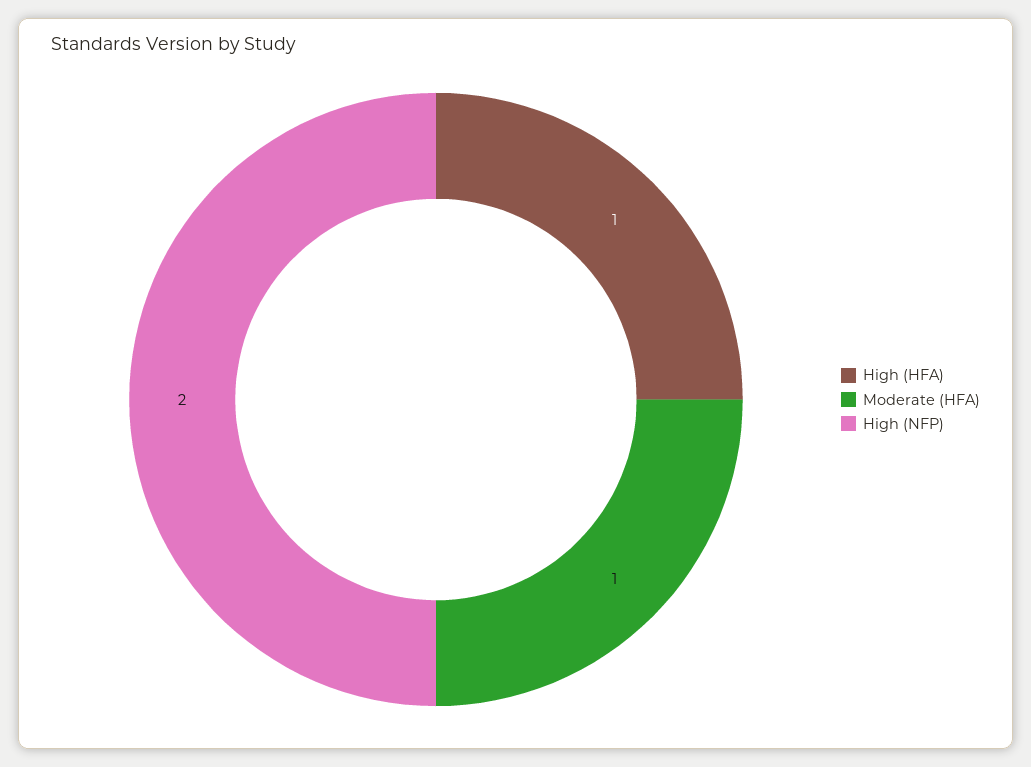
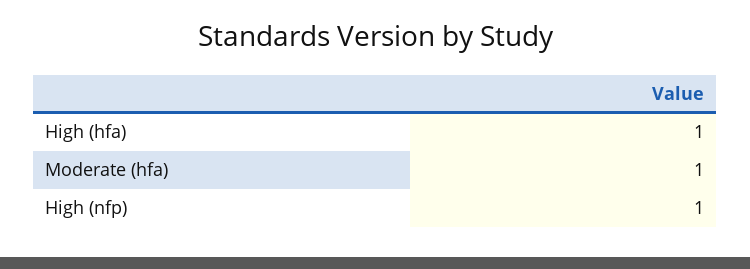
High (NFP): 2 -> 1

